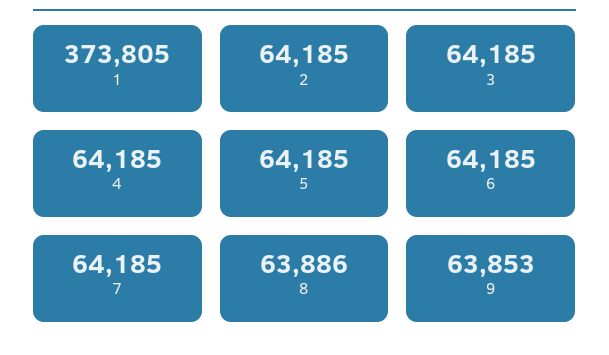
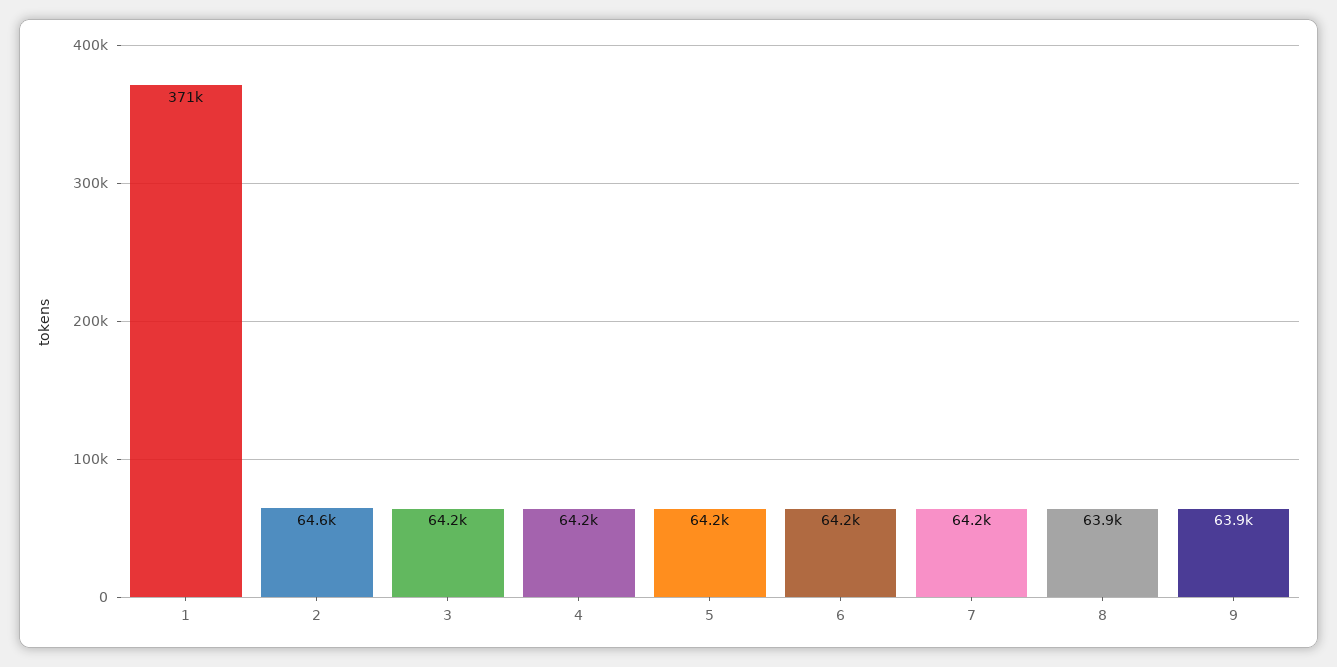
1: 373805 -> 371000
2: 64185 -> 64600

